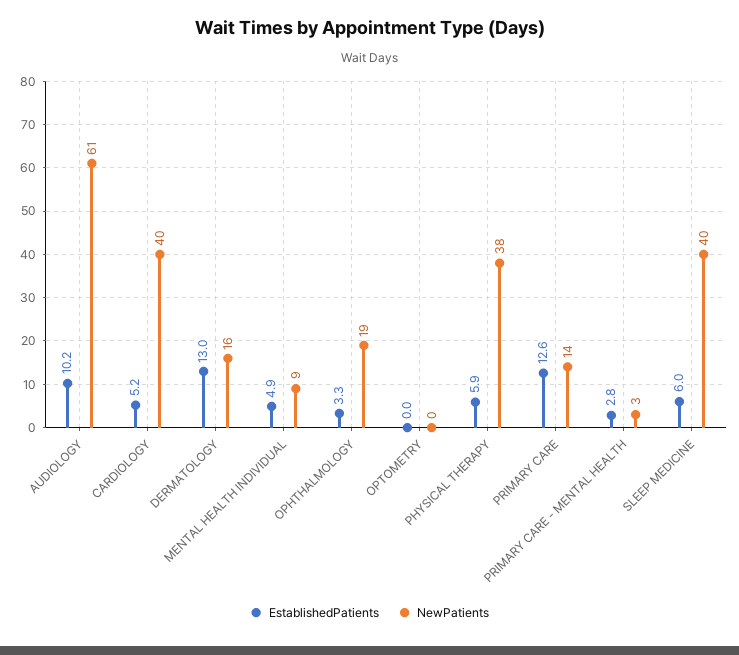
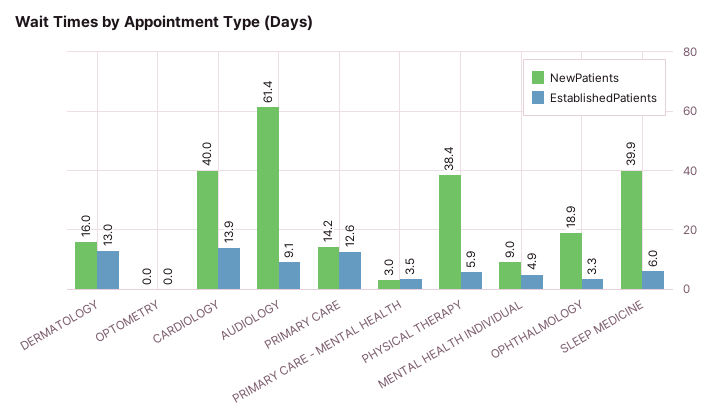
EstablishedPatients, AUDIOLOGY: 10.2 -> 9.1
EstablishedPatients, CARDIOLOGY: 5.2 -> 13.9
EstablishedPatients, PRIMARY CARE - MENTAL HEALTH: 2.8 -> 3.5

